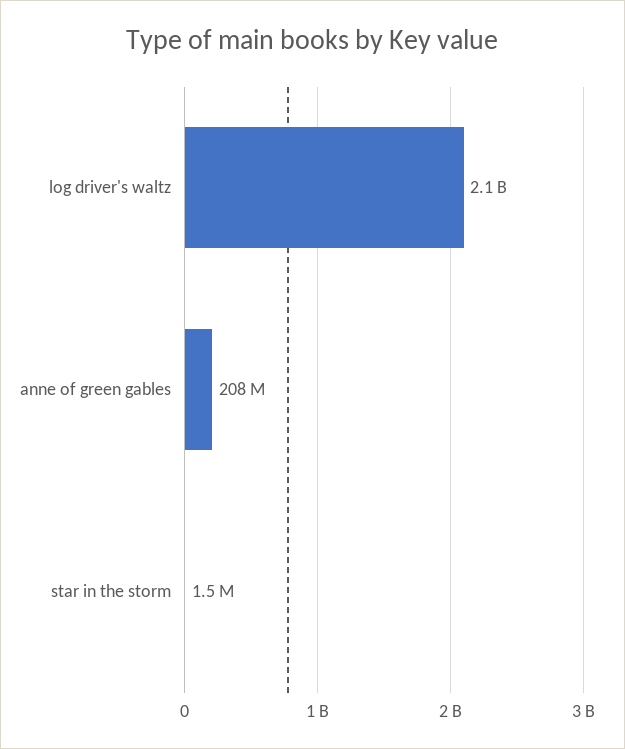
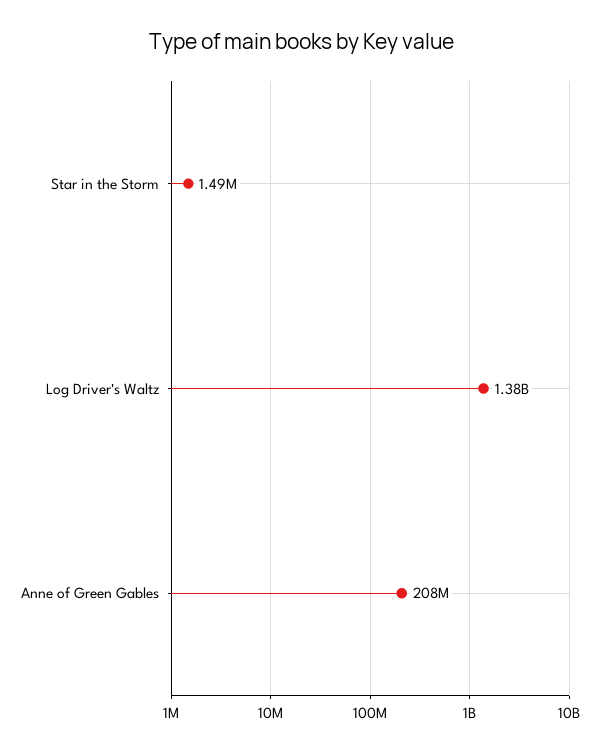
log driver's waltz: 2100000000 -> 1380000000

